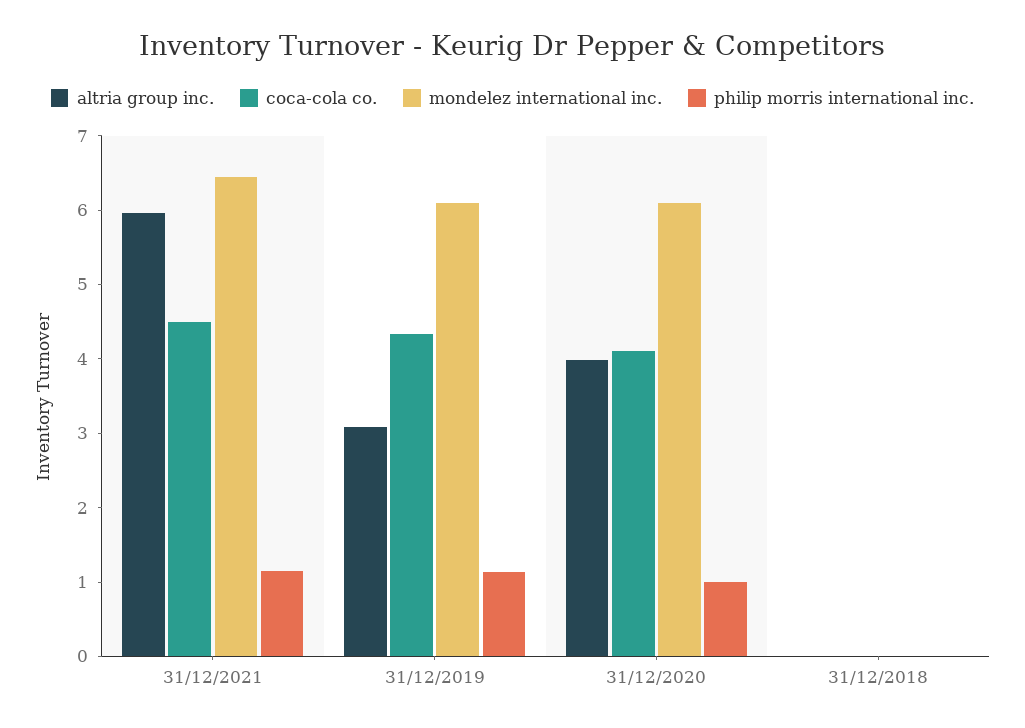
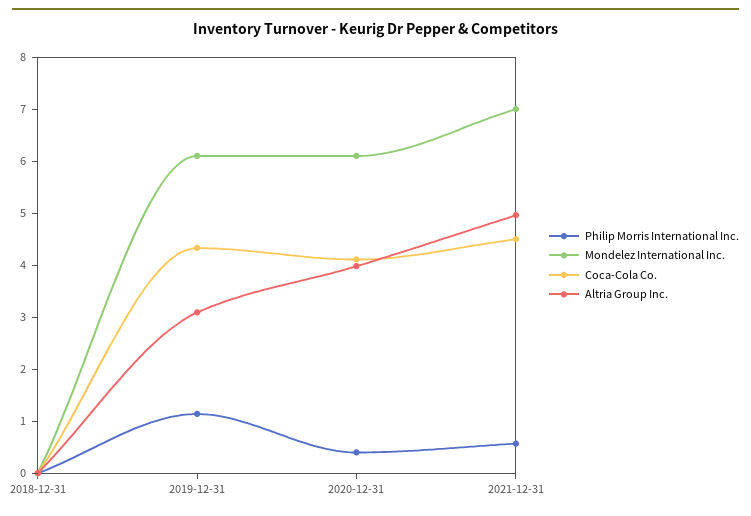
altria group inc., 31/12/2021: 6 -> 5
mondelez international inc., 31/12/2021: 6.4 -> 7
philip morris international inc., 31/12/2021: 1.2 -> 0.6
philip morris international inc., 31/12/2020: 1 -> 0.4

